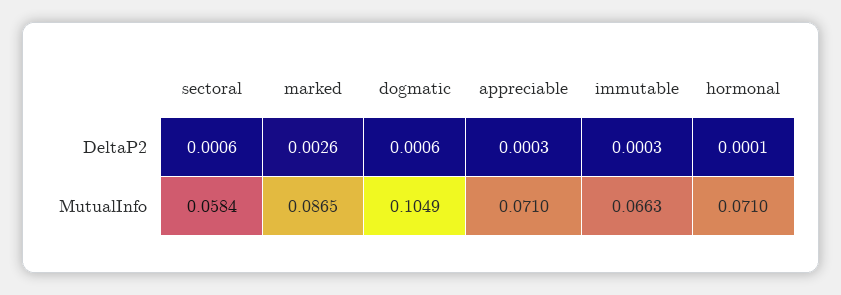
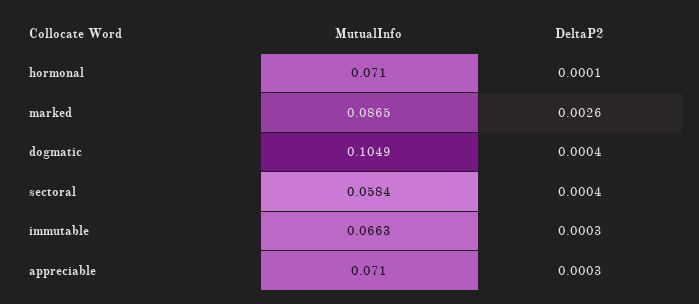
sectoral, DeltaP2: 0.0006 -> 0.0004
dogmatic, DeltaP2: 0.0006 -> 0.0004

